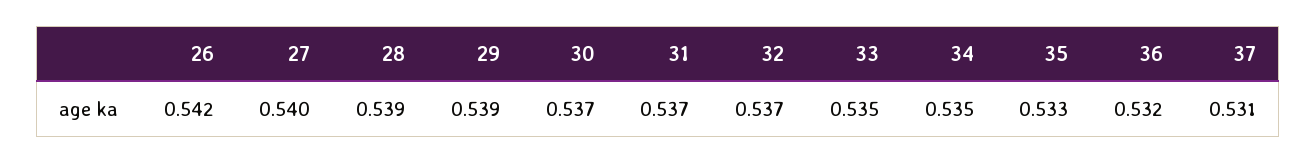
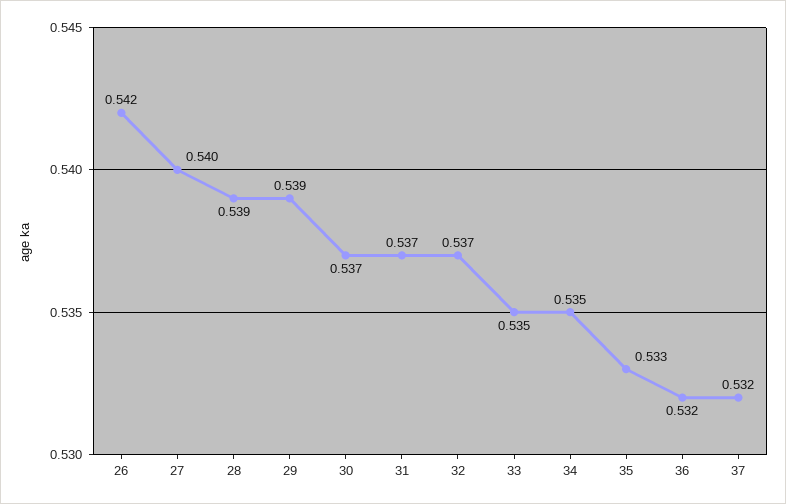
37: 0.531 -> 0.532

